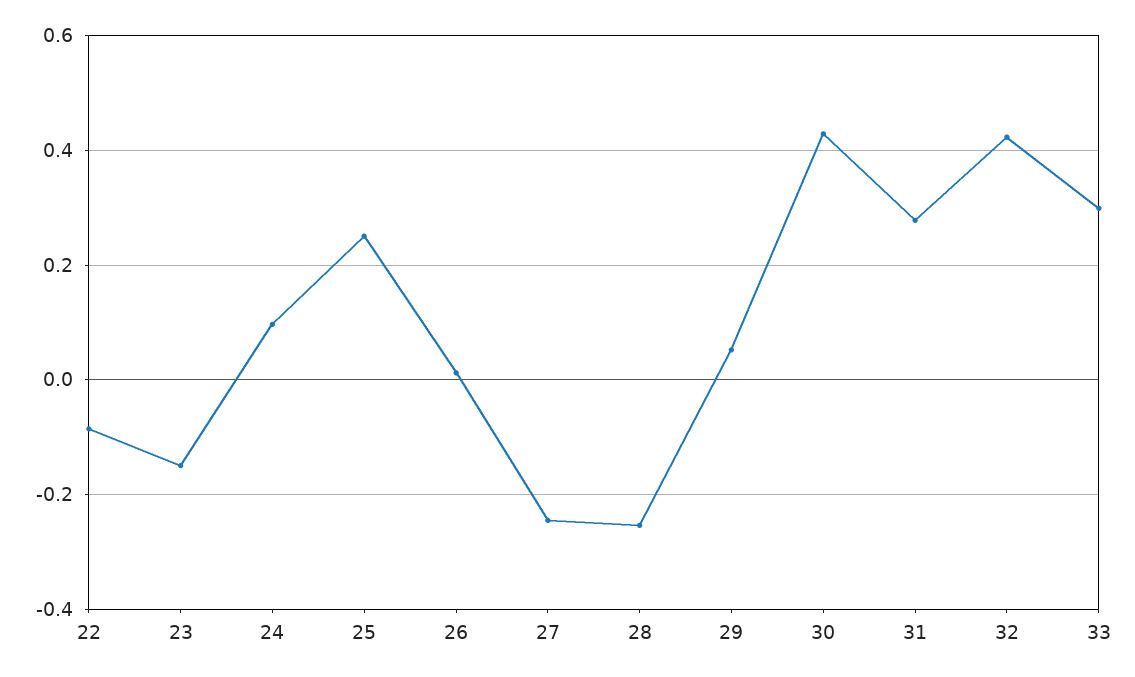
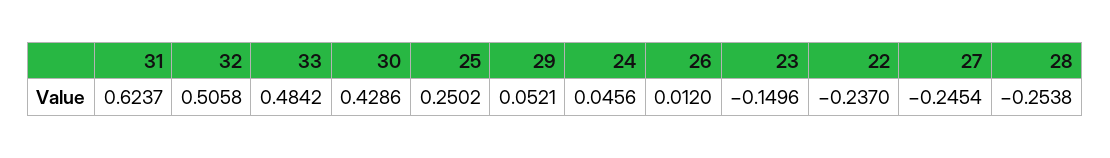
22: -0.08 -> -0.237
24: 0.1 -> 0.0456
31: 0.28 -> 0.6237
32: 0.42 -> 0.5058
33: 0.3 -> 0.4842

